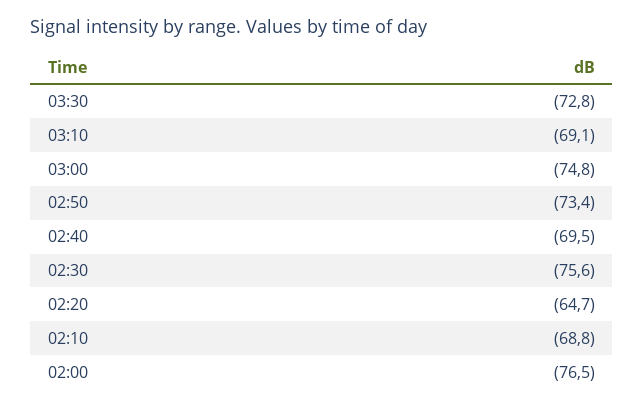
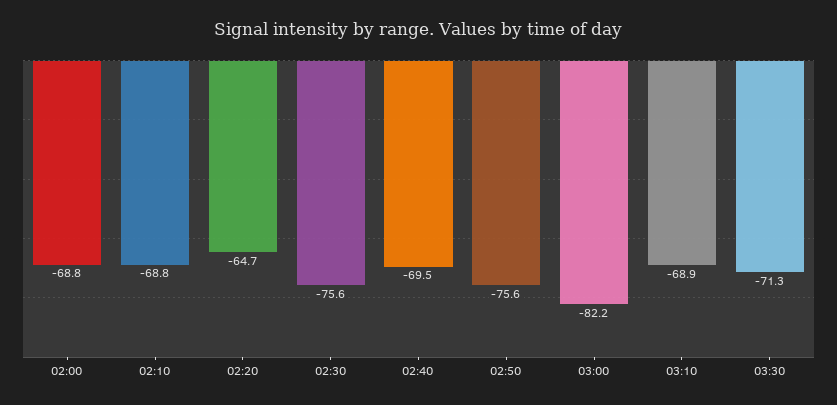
03:30: -72.8 -> -71.3
03:10: -69.1 -> -68.9
03:00: -74.8 -> -82.2
02:50: -73.4 -> -75.6
02:00: -76.5 -> -68.8

